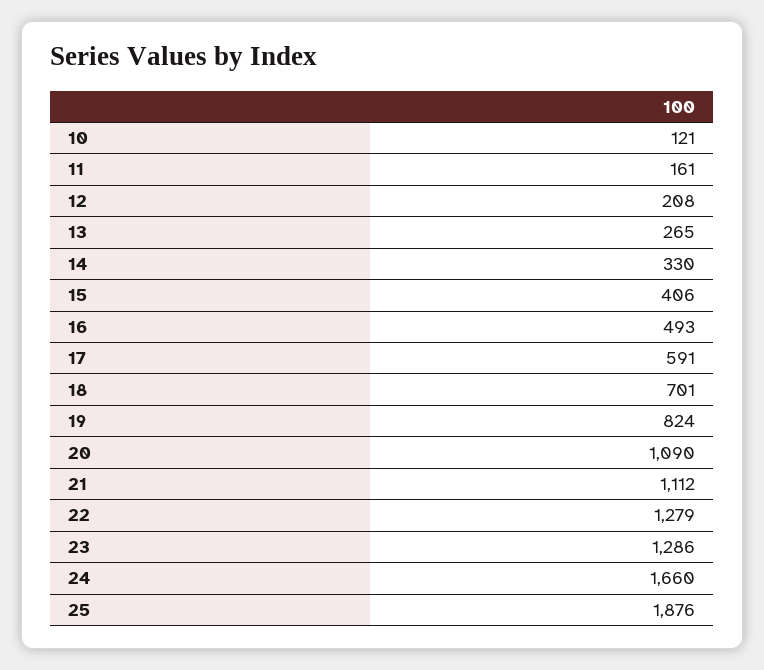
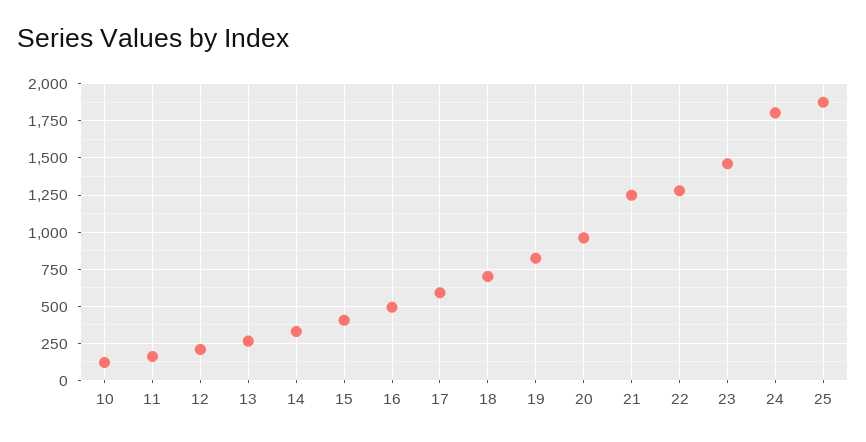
20: 1090 -> 950
21: 1112 -> 1250
23: 1286 -> 1450
24: 1660 -> 1800

